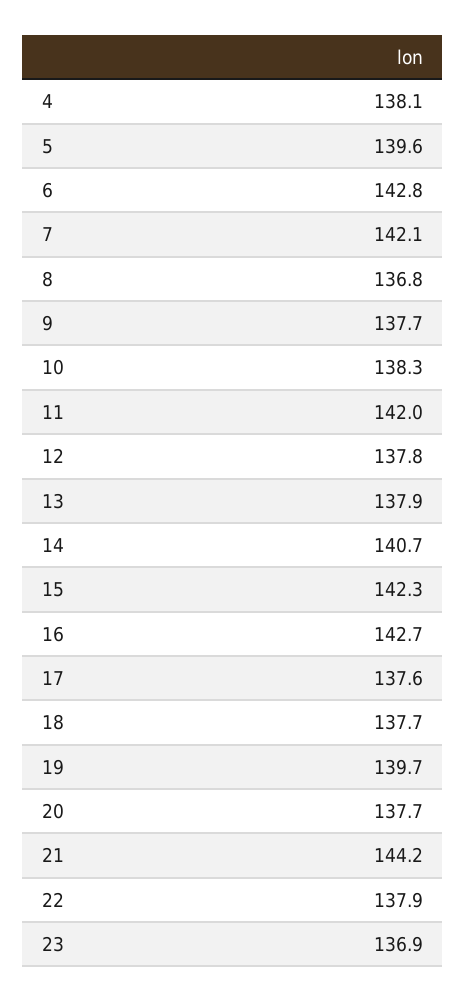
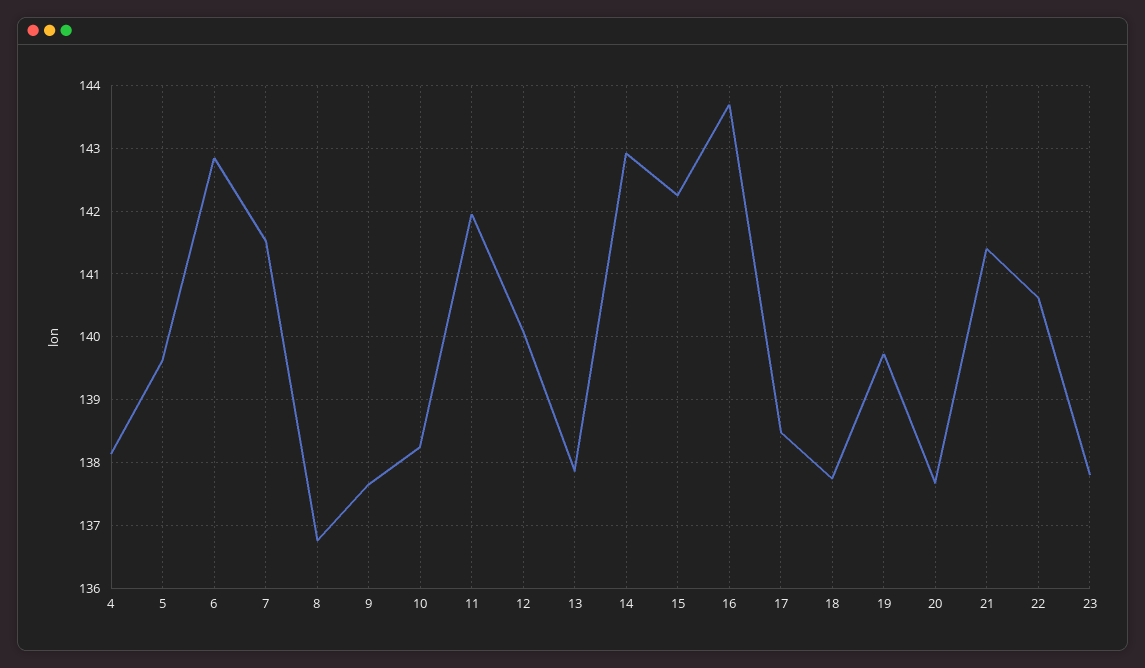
7: 142.1 -> 141.5
12: 137.8 -> 140.1
14: 140.7 -> 142.9
16: 142.7 -> 143.7
17: 137.6 -> 138.5
21: 144.2 -> 141.4
22: 137.9 -> 140.6
23: 136.9 -> 137.8

